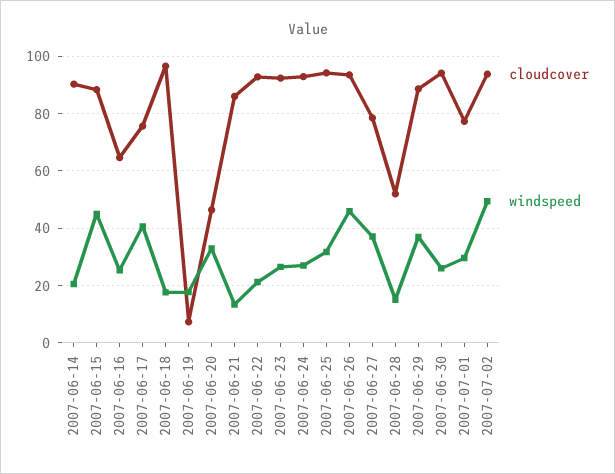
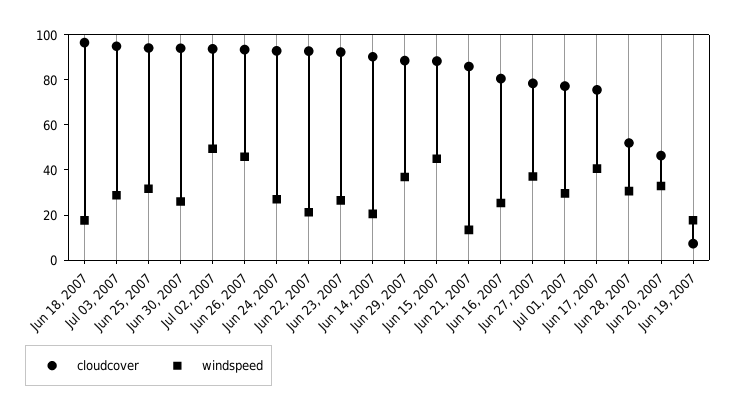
cloudcover, 2007-06-16: 65 -> 80
windspeed, 2007-06-28: 15 -> 30
cloudcover, Jul 03, 2007: none -> 95
windspeed, Jul 03, 2007: none -> 30

